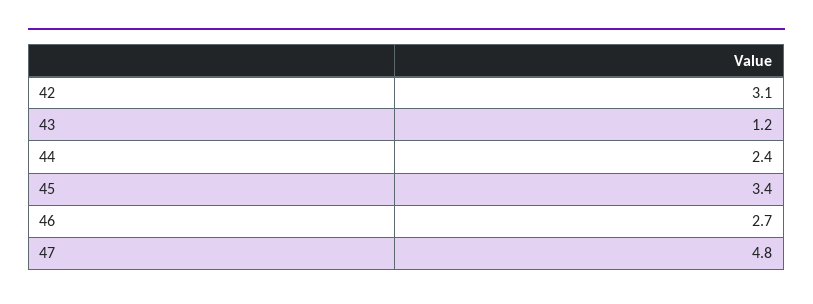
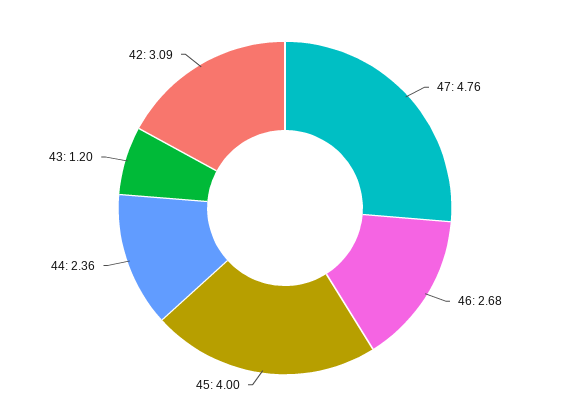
45: 3.4 -> 4

